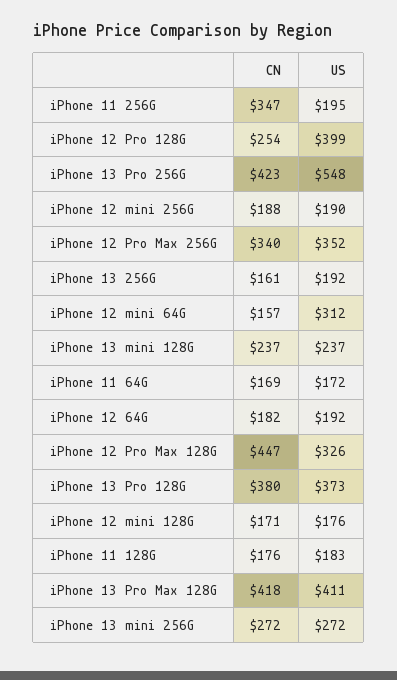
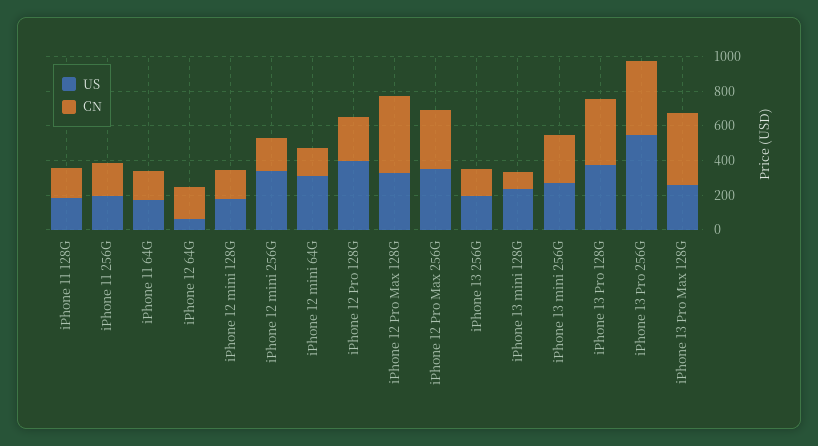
CN, iPhone 11 256G: 347 -> 200
US, iPhone 12 mini 256G: 190 -> 350
CN, iPhone 13 mini 128G: 237 -> 100
US, iPhone 12 64G: 192 -> 50
US, iPhone 13 Pro Max 128G: 411 -> 250

